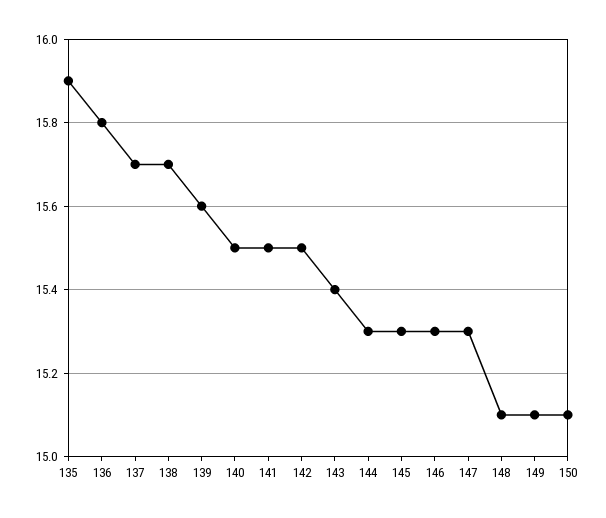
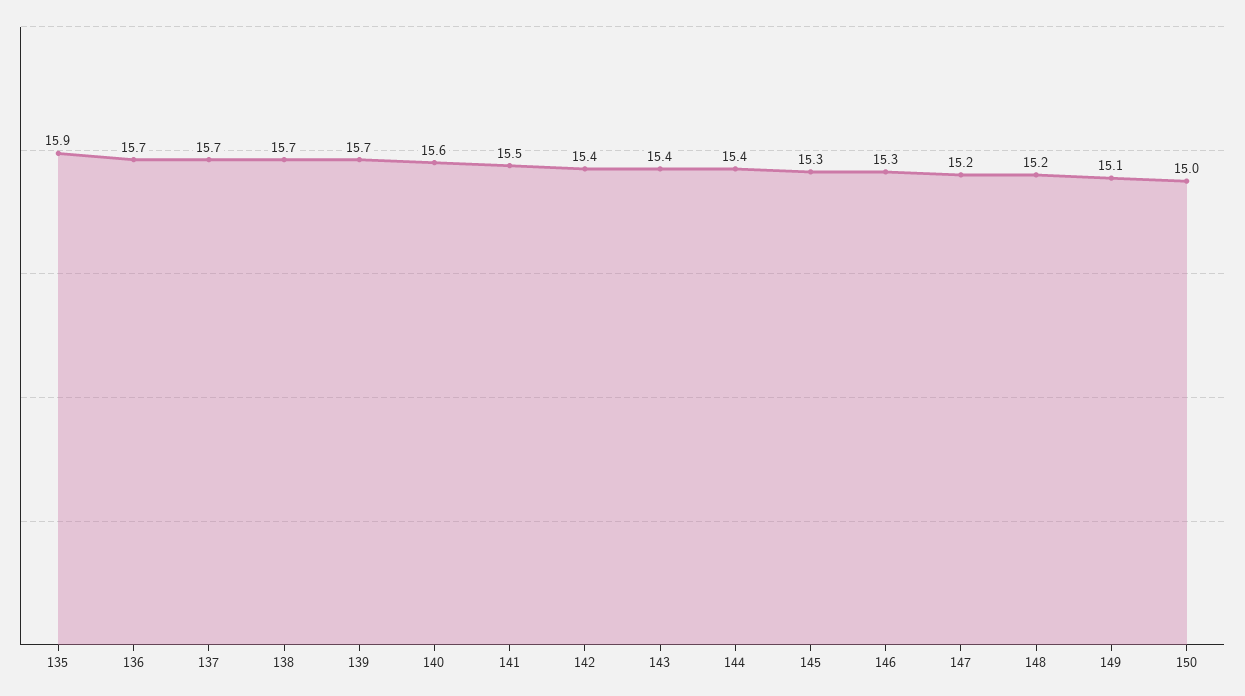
136: 15.8 -> 15.7
139: 15.6 -> 15.7
140: 15.5 -> 15.6
142: 15.5 -> 15.4
144: 15.3 -> 15.4
147: 15.3 -> 15.2
148: 15.1 -> 15.2
150: 15.1 -> 15

